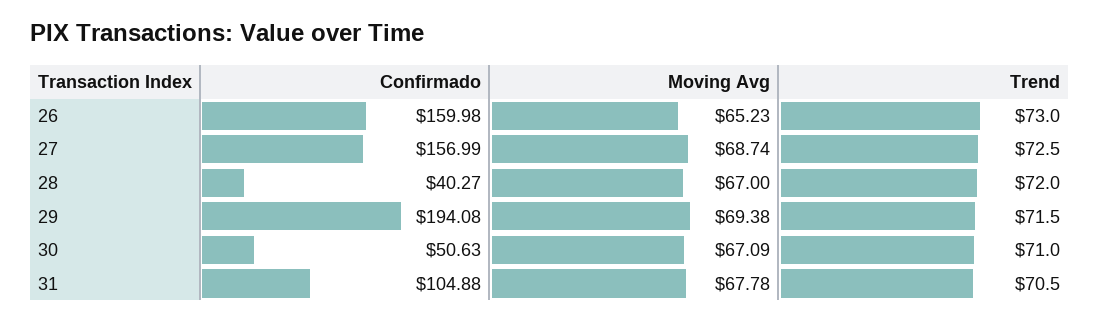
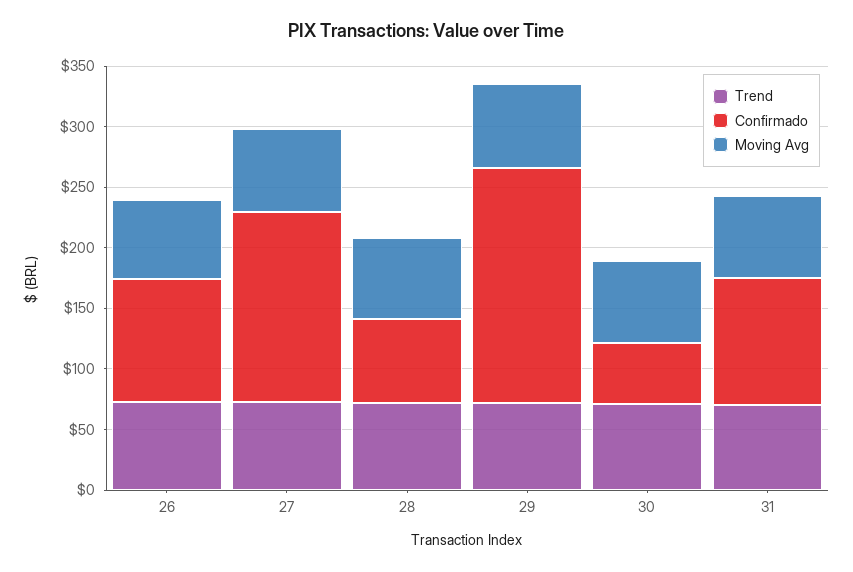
Confirmado, 26: 159.98 -> 100
Confirmado, 28: 40.27 -> 70

